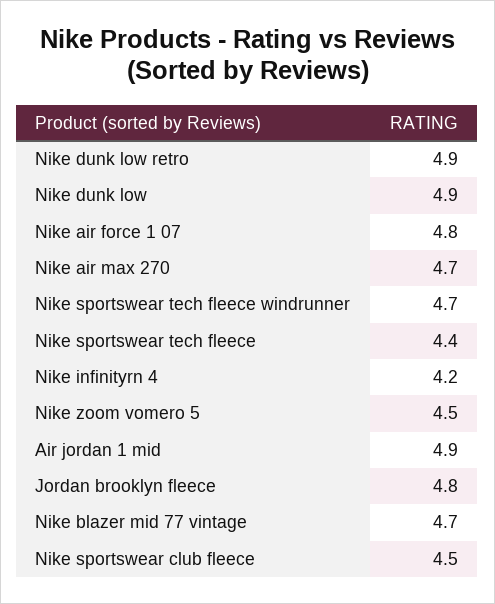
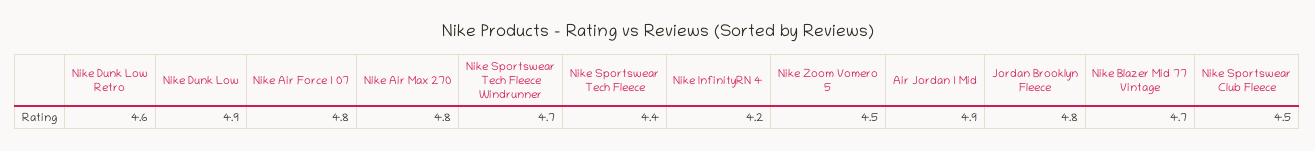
Nike dunk low retro: 4.9 -> 4.6
Nike air max 270: 4.7 -> 4.8

